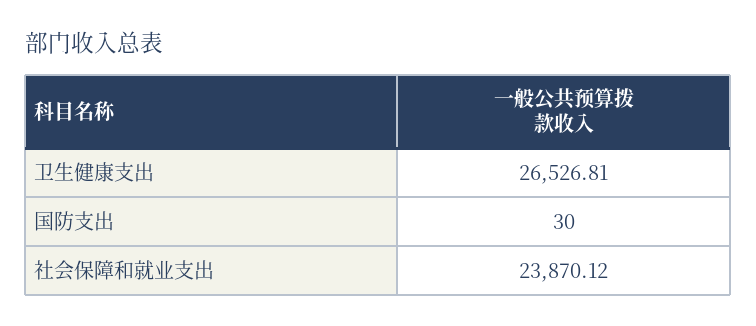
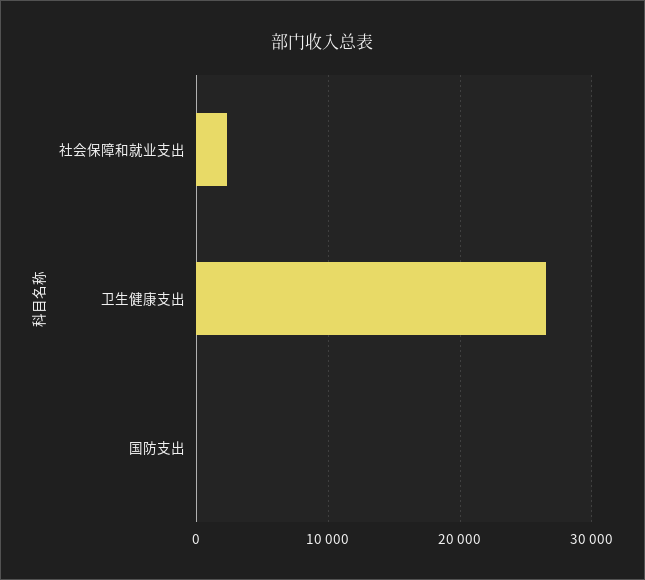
社会保障和就业支出: 23870.12 -> 2000

